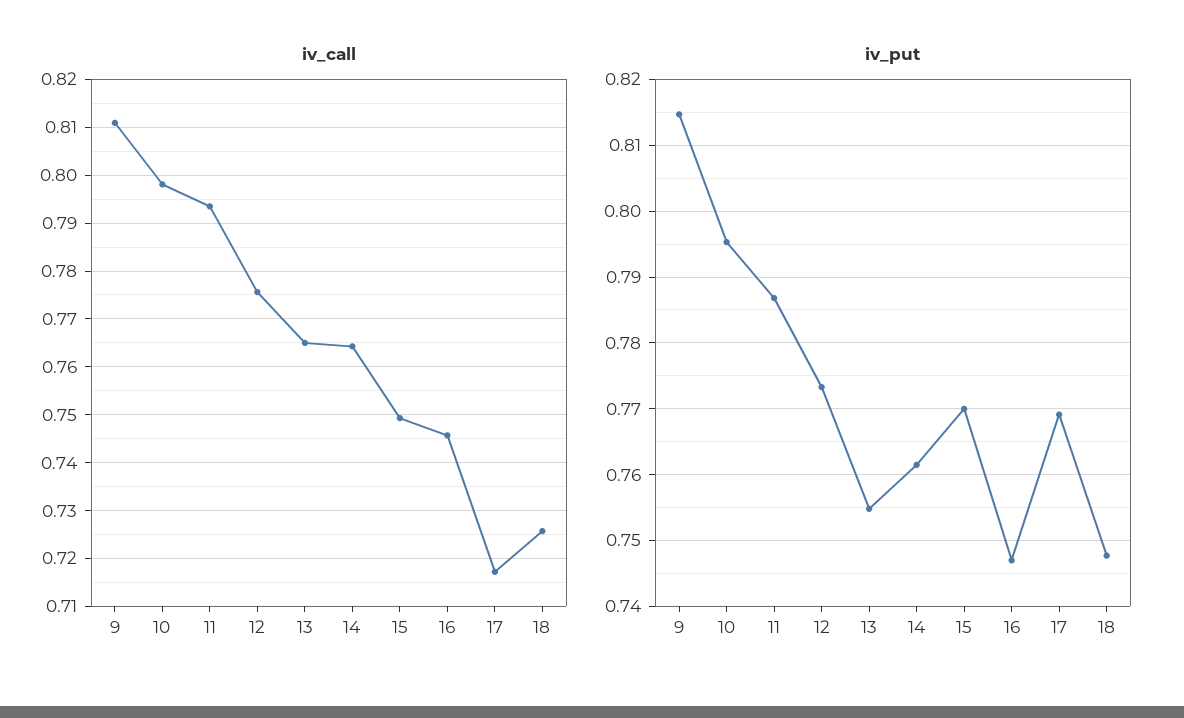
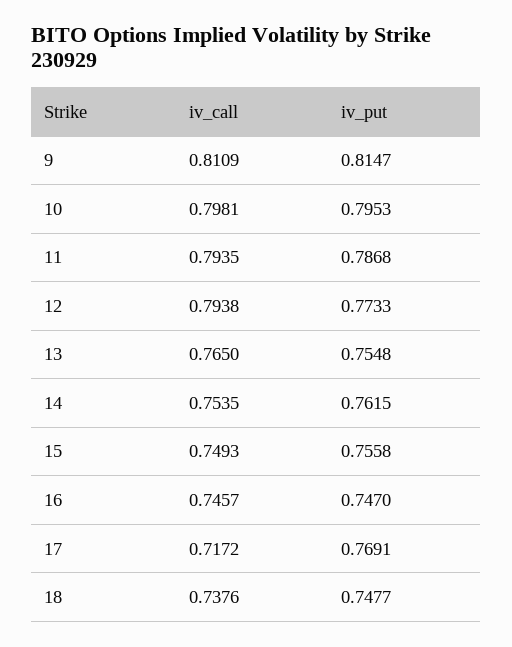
iv_call, 12: 0.776 -> 0.7938
iv_call, 14: 0.764 -> 0.7535
iv_call, 18: 0.726 -> 0.7376
iv_put, 15: 0.77 -> 0.7558

